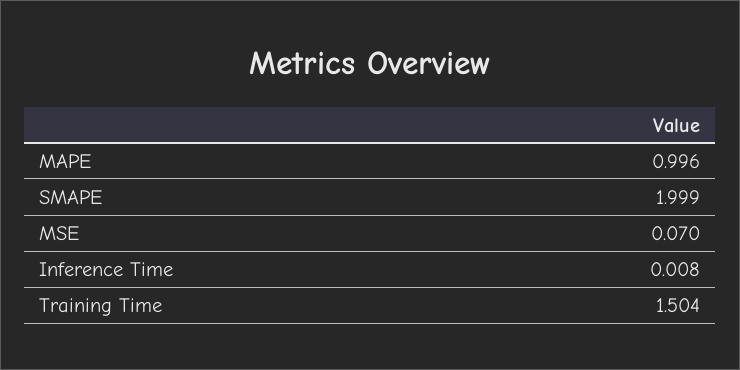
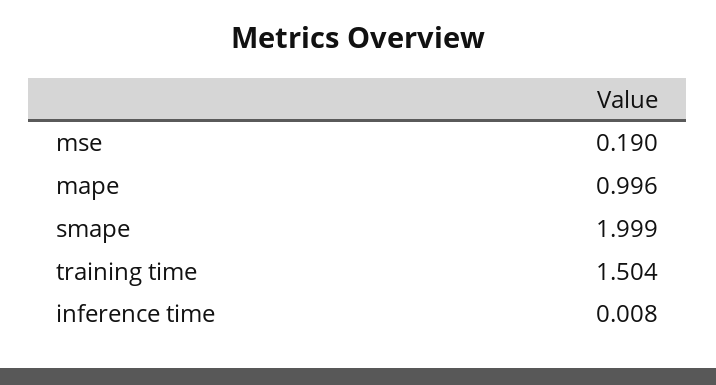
MSE: 0.07 -> 0.19

